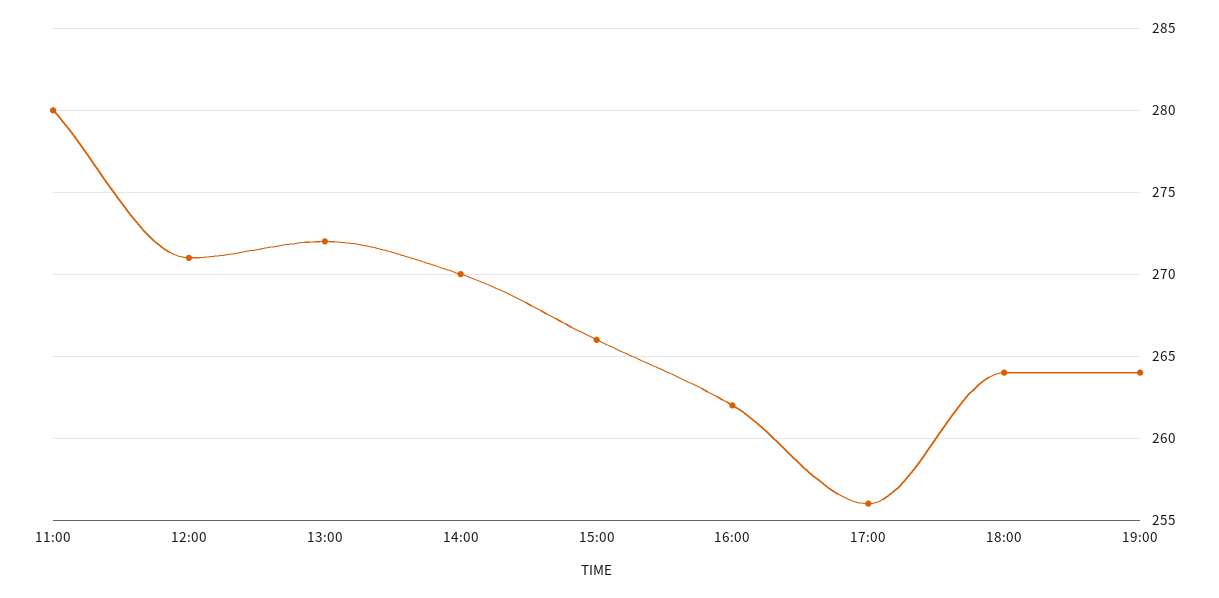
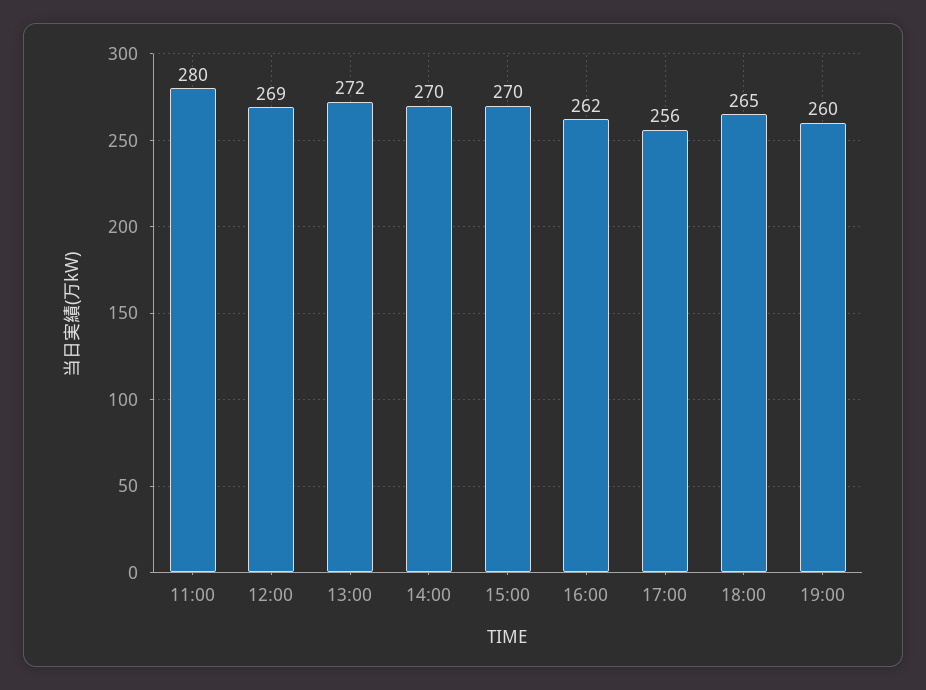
12:00: 271 -> 269
15:00: 266 -> 270
18:00: 264 -> 265
19:00: 264 -> 260

